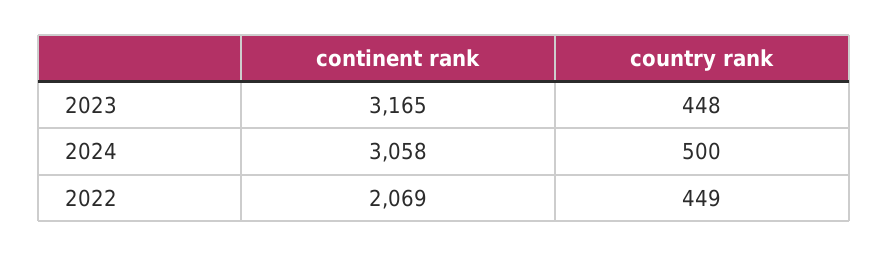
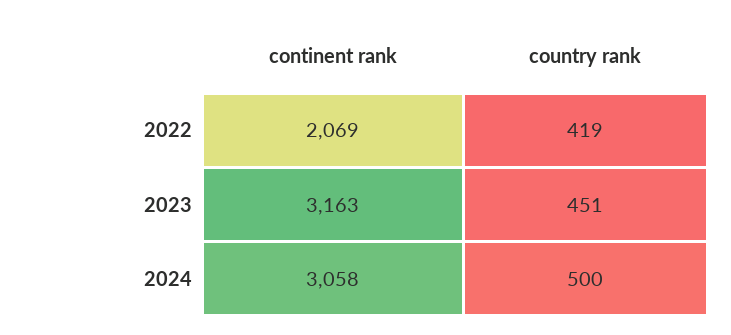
continent rank, 2023: 3165 -> 3163
country rank, 2023: 448 -> 451
country rank, 2022: 449 -> 419

